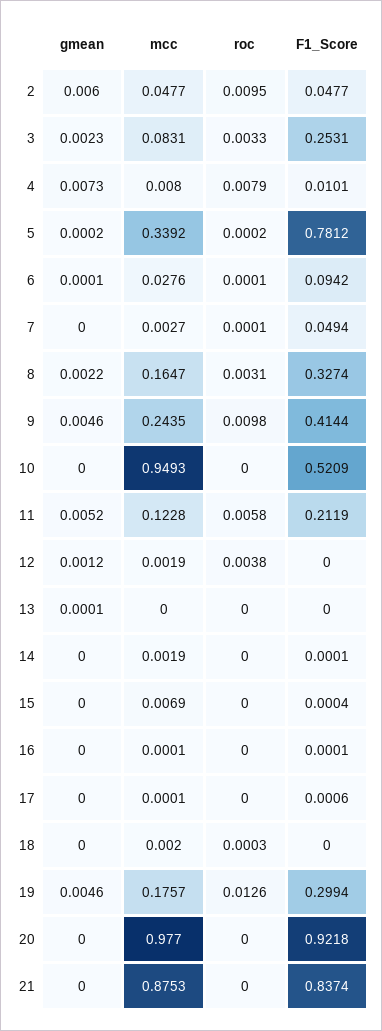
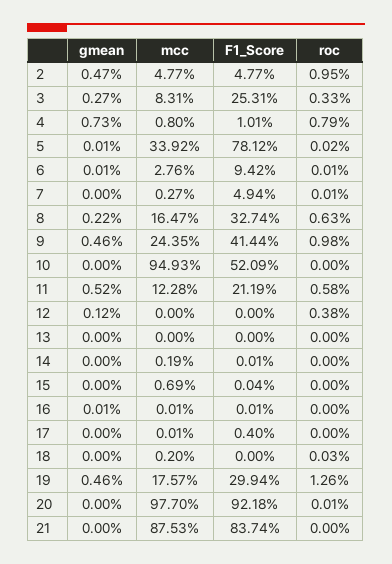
gmean, 2: 0.006 -> 0.0047
gmean, 3: 0.0023 -> 0.0027
gmean, 5: 0.0002 -> 0.0001
roc, 8: 0.0031 -> 0.0063
mcc, 12: 0.0019 -> 0
gmean, 13: 0.0001 -> 0
gmean, 16: 0 -> 0.0001
F1_Score, 17: 0.0006 -> 0.004
roc, 20: 0 -> 0.0001

